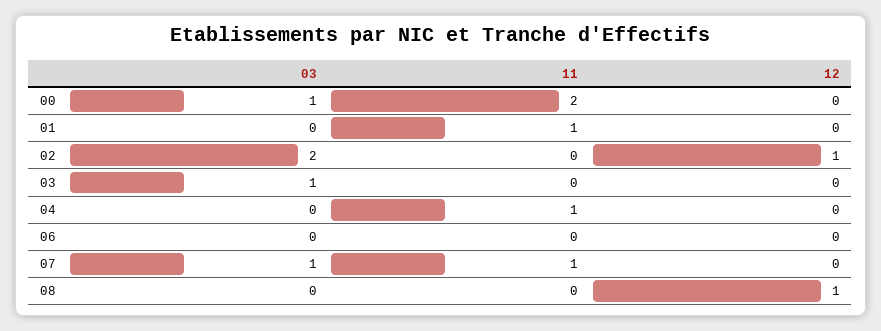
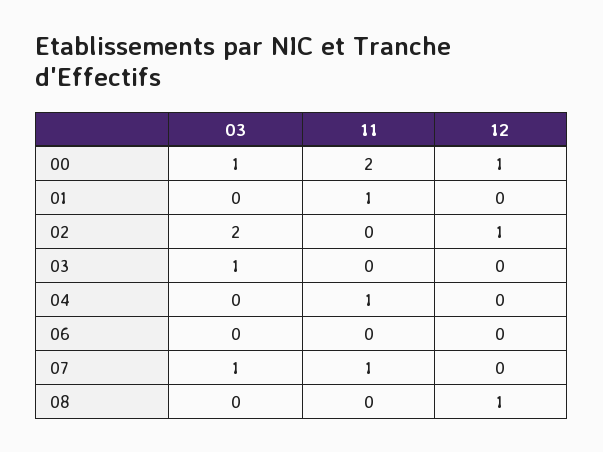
12, 00: 0 -> 1

